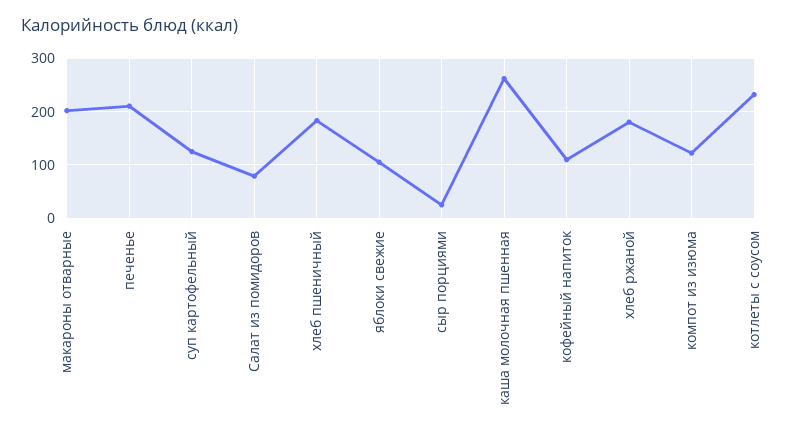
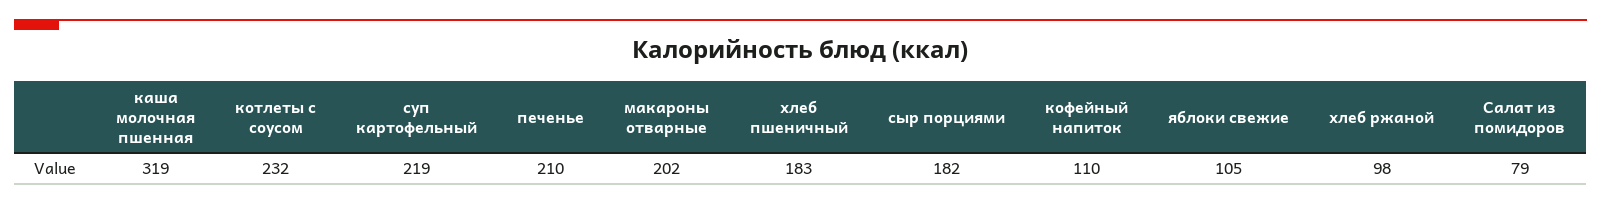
суп картофельный: 120 -> 219
сыр порциями: 20 -> 182
каша молочная пшенная: 260 -> 319
хлеб ржаной: 180 -> 98
компот из изюма: 120 -> none

